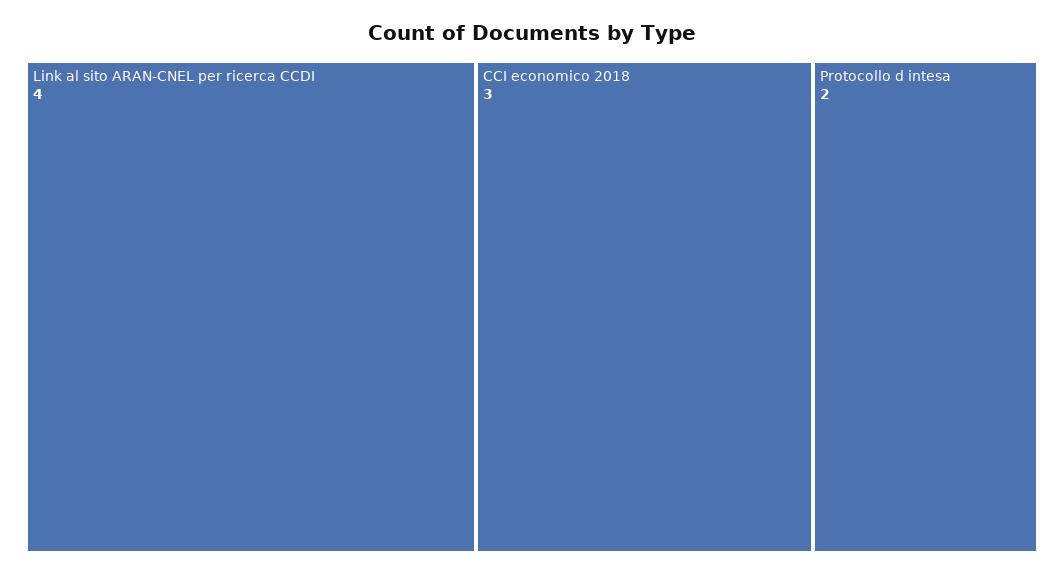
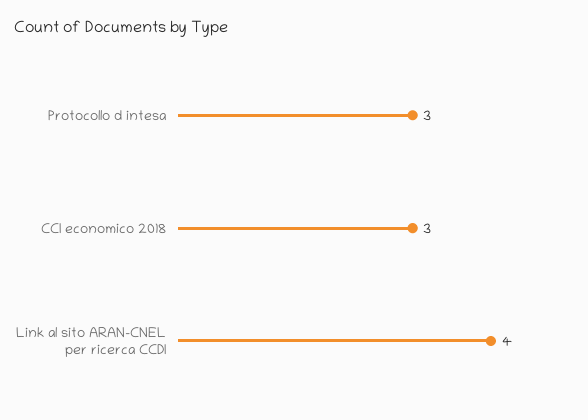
Protocollo d intesa: 2 -> 3

